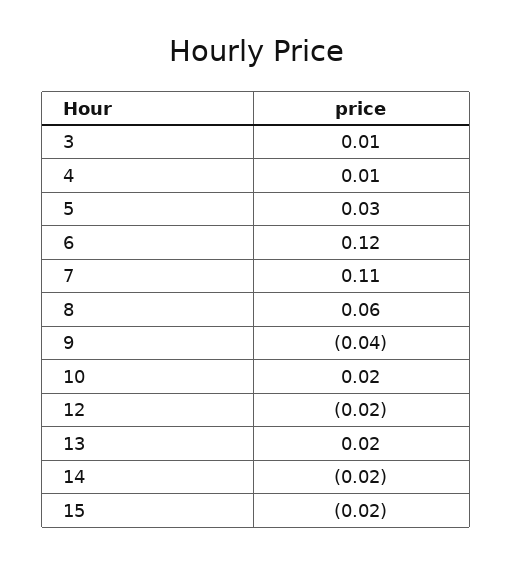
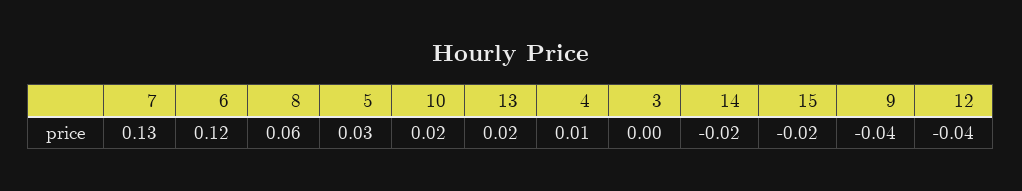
3: 0.01 -> 0
7: 0.11 -> 0.13
12: -0.02 -> -0.04

